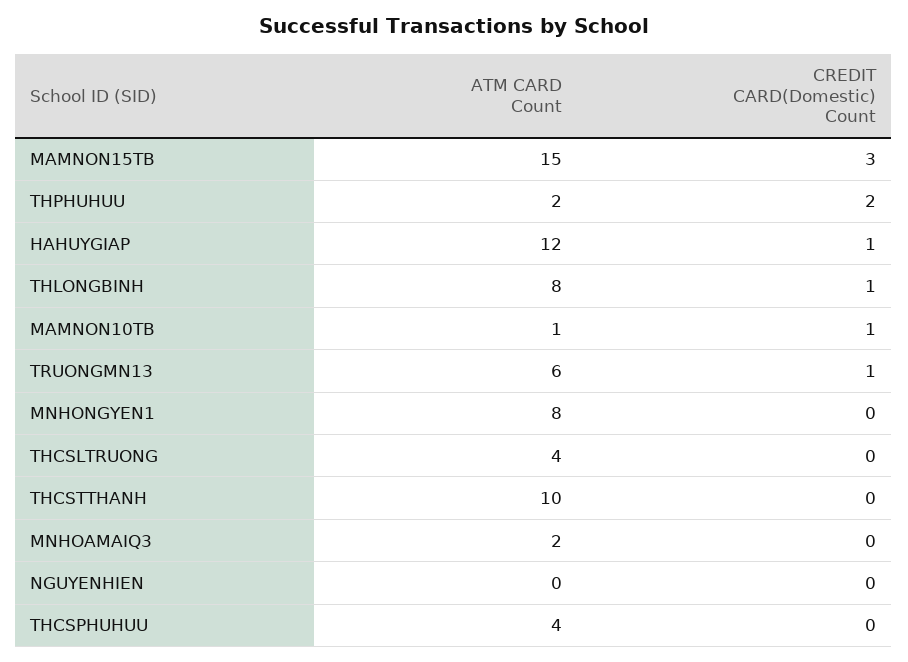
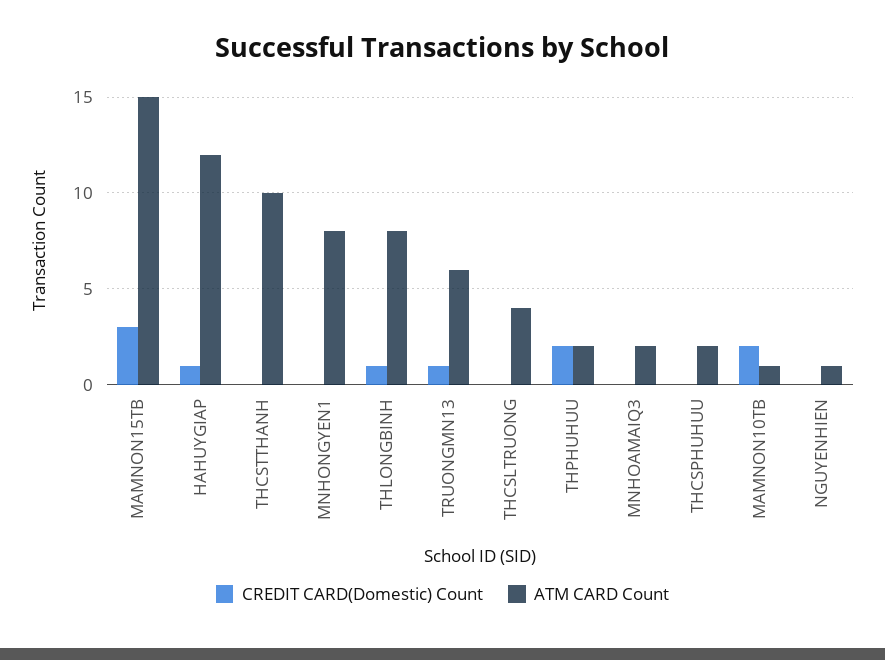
CREDIT CARD(Domestic) Count, MAMNON10TB: 1 -> 2
ATM CARD Count, NGUYENHIEN: 0 -> 1
ATM CARD Count, THCSPHUHUU: 4 -> 2

